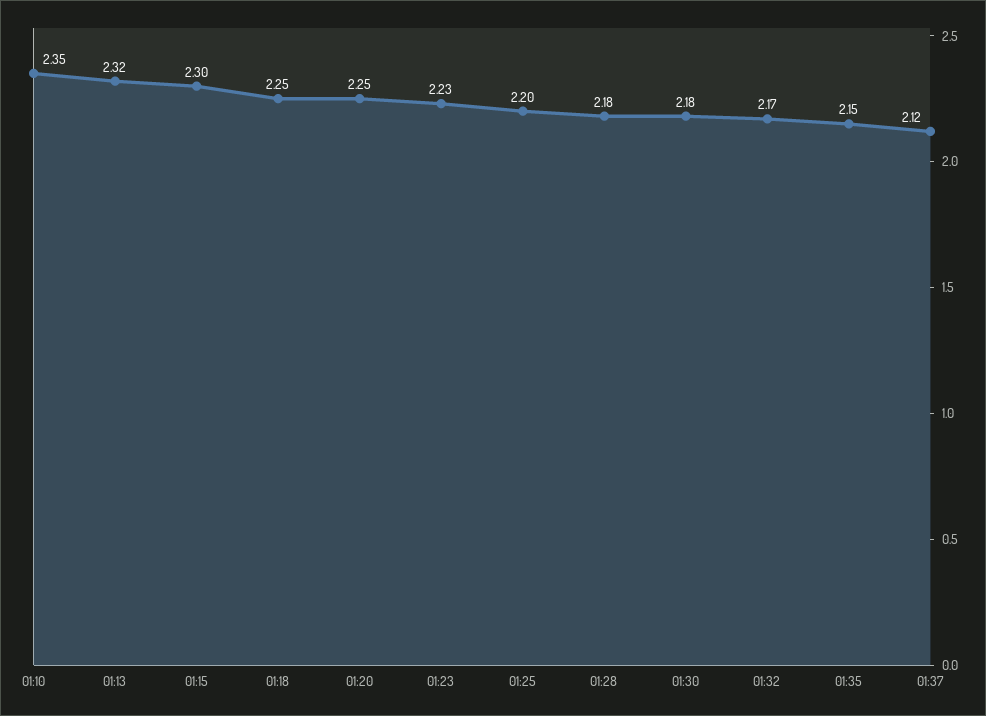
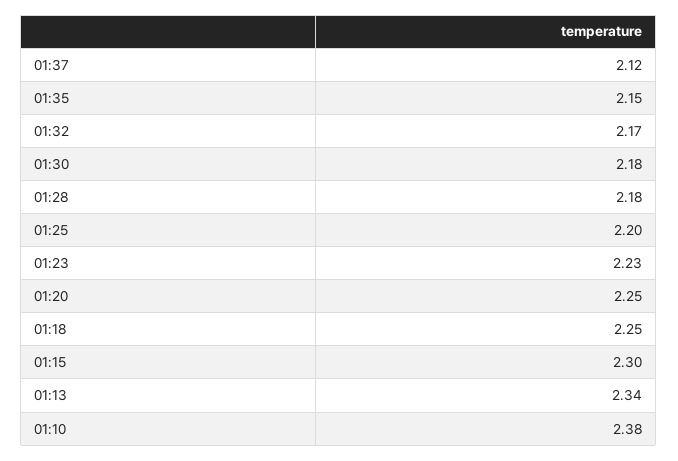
01:10: 2.35 -> 2.38
01:13: 2.32 -> 2.34

